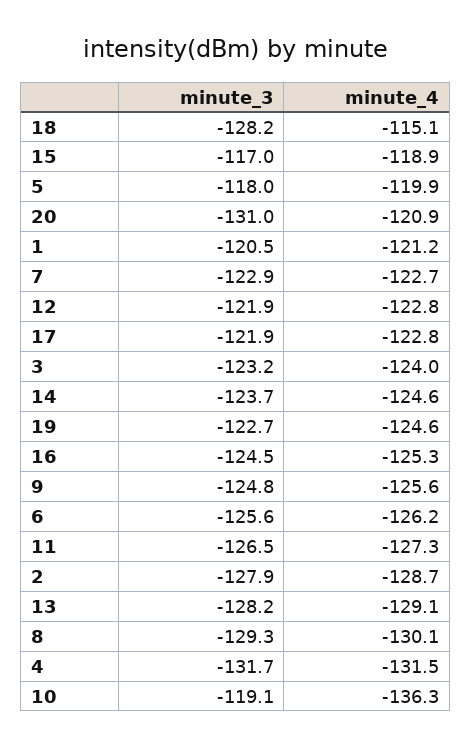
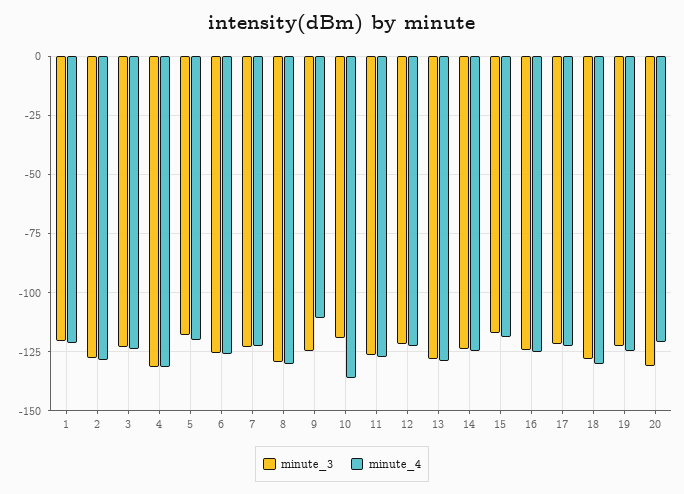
minute_4, 18: -115.1 -> -130
minute_4, 9: -125.6 -> -110

